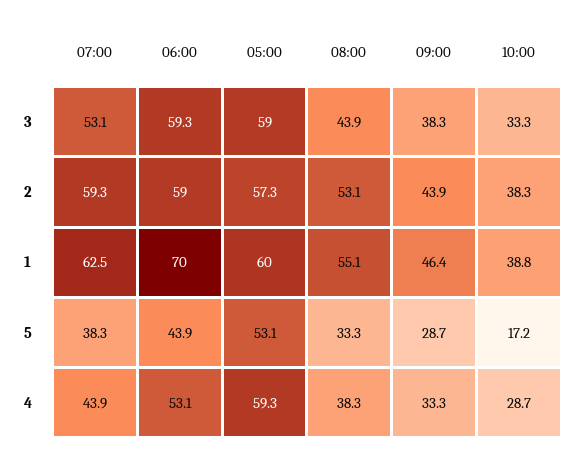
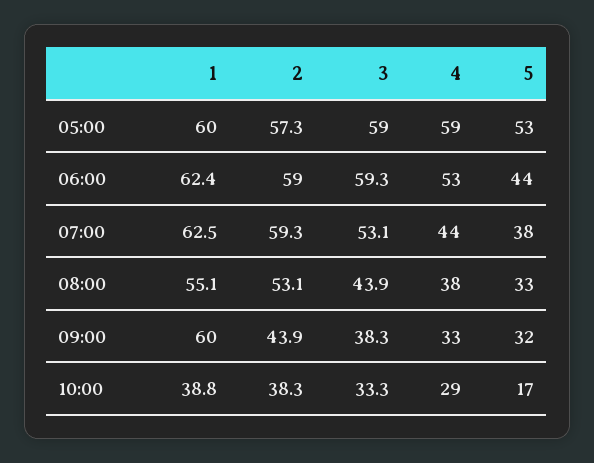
06:00, 1: 70 -> 62.4
09:00, 1: 46.4 -> 60
09:00, 5: 28.7 -> 32

